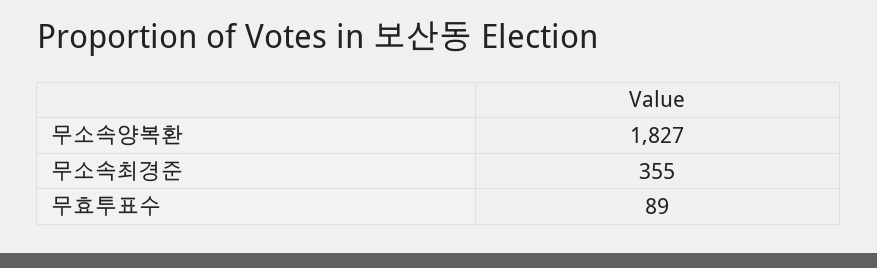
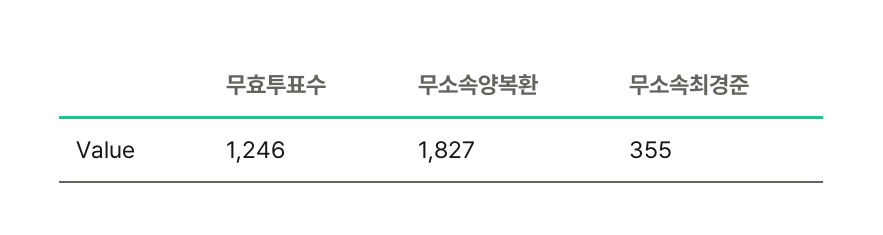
무효투표수: 89 -> 1246

